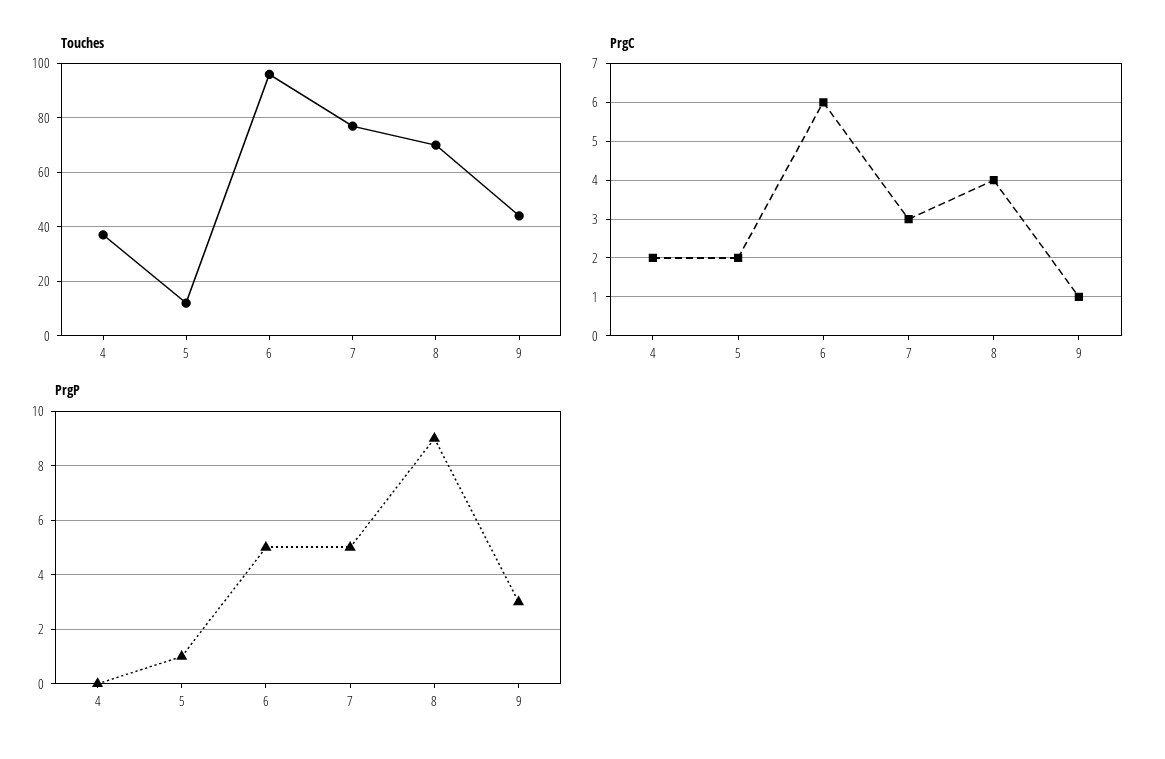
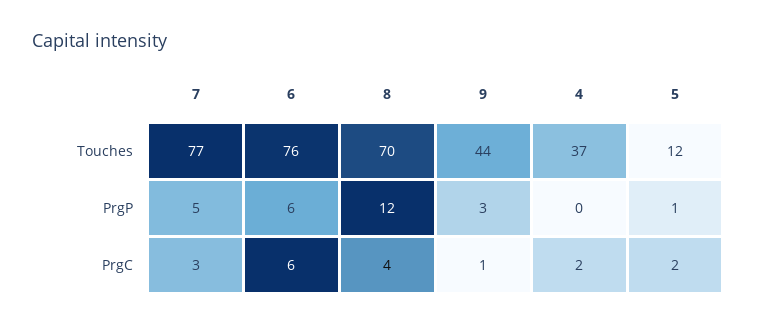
Touches, 6: 95 -> 76
PrgP, 6: 5 -> 6
PrgP, 8: 9 -> 12

